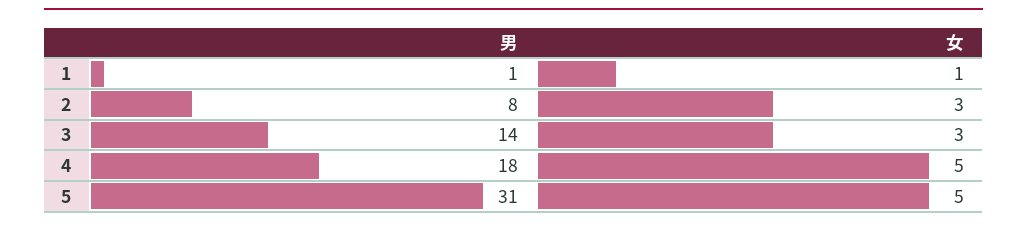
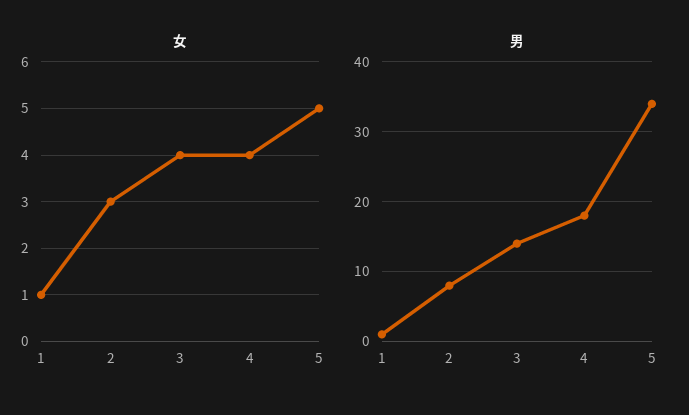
女, 3: 3 -> 4
女, 4: 5 -> 4
男, 5: 31 -> 34

